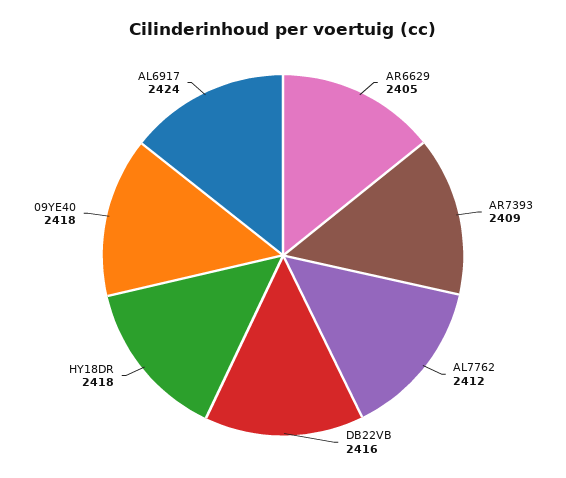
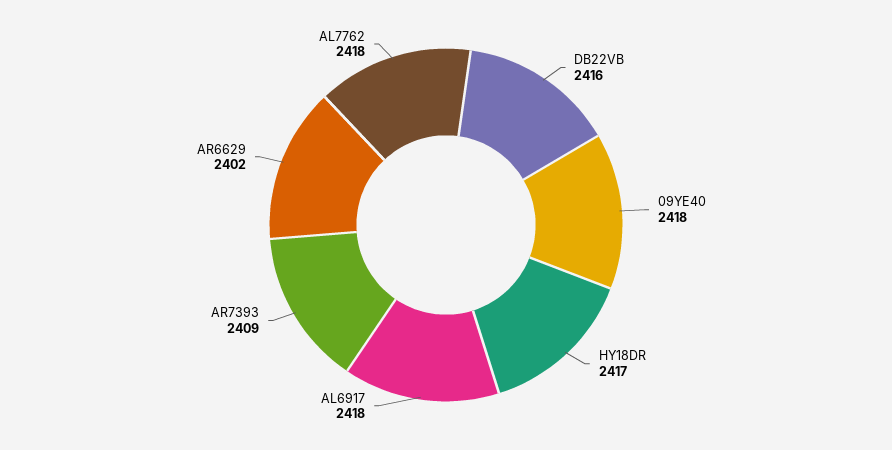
AR6629: 2405 -> 2402
AL7762: 2412 -> 2418
HY18DR: 2418 -> 2417
AL6917: 2424 -> 2418

